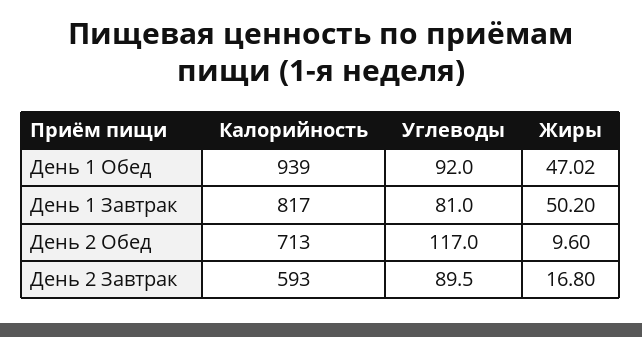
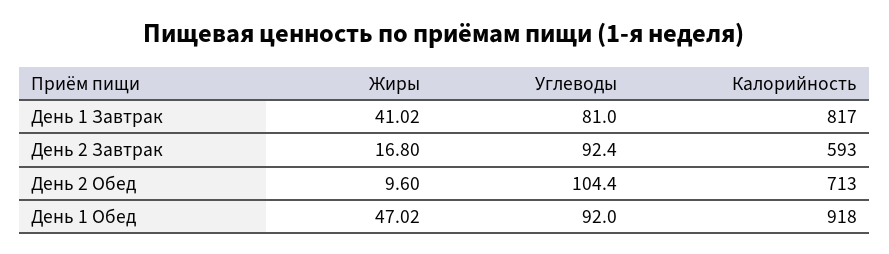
Калорийность, День 1 Обед: 939 -> 918
Жиры, День 1 Завтрак: 50.2 -> 41.02
Углеводы, День 2 Обед: 117 -> 104.4
Углеводы, День 2 Завтрак: 89.5 -> 92.4

